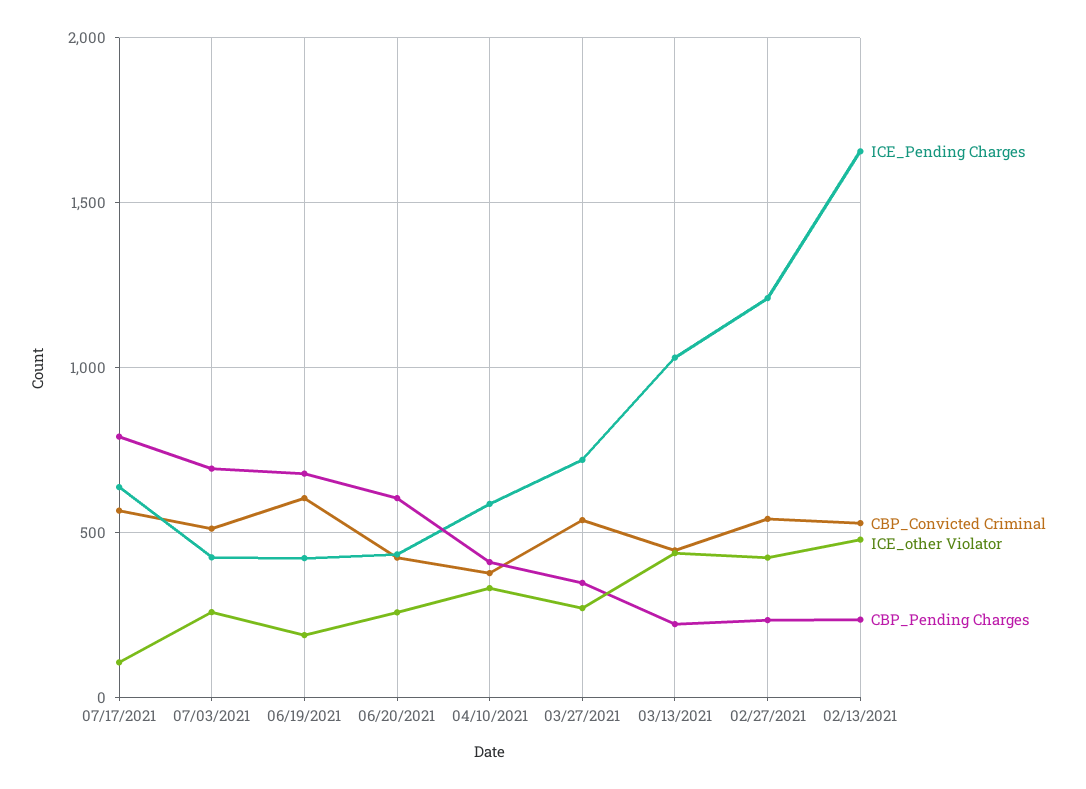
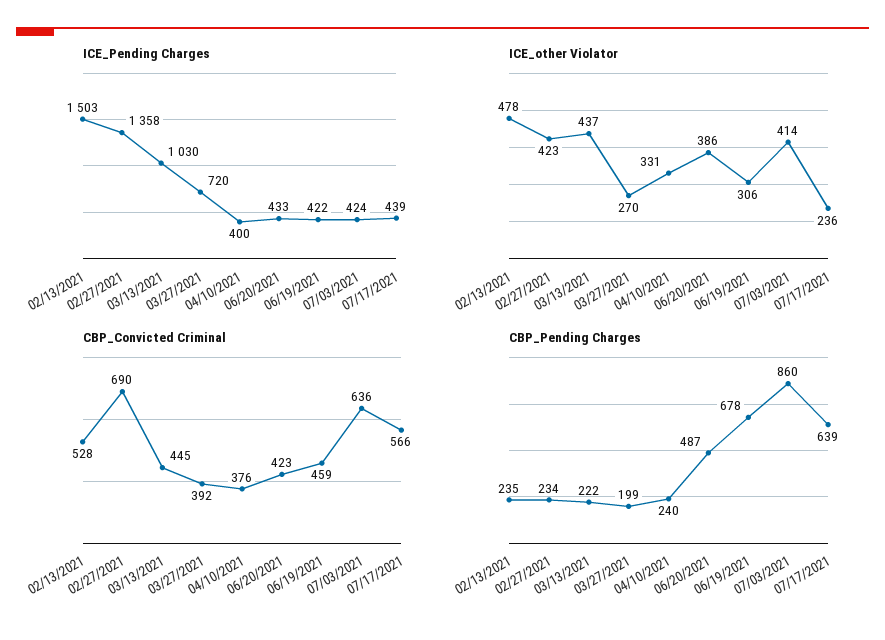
ICE_Pending Charges, 07/17/2021: 650 -> 439
ICE_other Violator, 07/17/2021: 100 -> 236
CBP_Pending Charges, 07/17/2021: 800 -> 639
CBP_Convicted Criminal, 07/03/2021: 500 -> 636
ICE_other Violator, 07/03/2021: 250 -> 414
CBP_Pending Charges, 07/03/2021: 700 -> 860
CBP_Convicted Criminal, 06/19/2021: 600 -> 459
ICE_other Violator, 06/19/2021: 200 -> 306
ICE_other Violator, 06/20/2021: 250 -> 386
CBP_Pending Charges, 06/20/2021: 600 -> 487
ICE_Pending Charges, 04/10/2021: 600 -> 400
CBP_Pending Charges, 04/10/2021: 400 -> 240
CBP_Convicted Criminal, 03/27/2021: 550 -> 392
CBP_Pending Charges, 03/27/2021: 350 -> 199
ICE_Pending Charges, 02/27/2021: 1200 -> 1358
CBP_Convicted Criminal, 02/27/2021: 550 -> 690
ICE_Pending Charges, 02/13/2021: 1650 -> 1503

